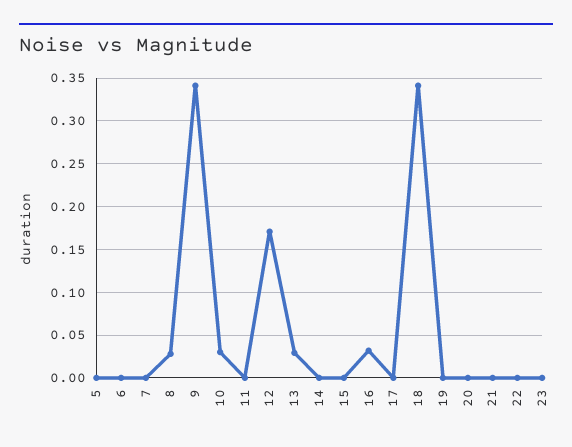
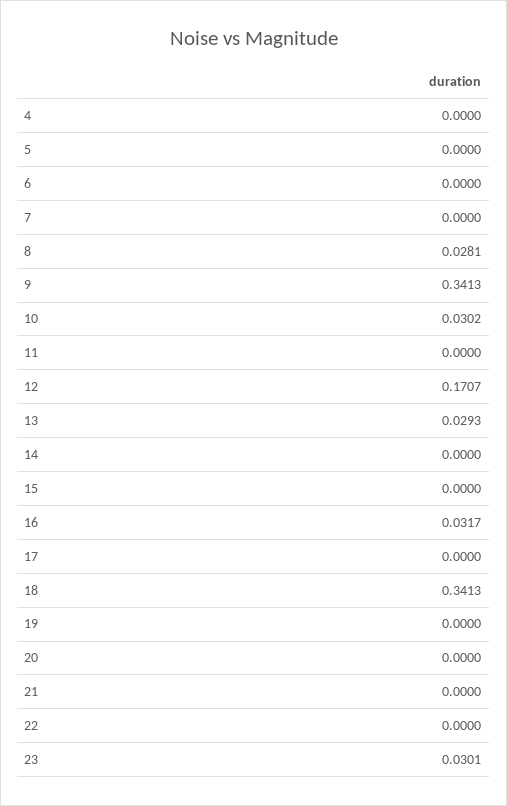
23: 0 -> 0.0301
4: none -> 0

